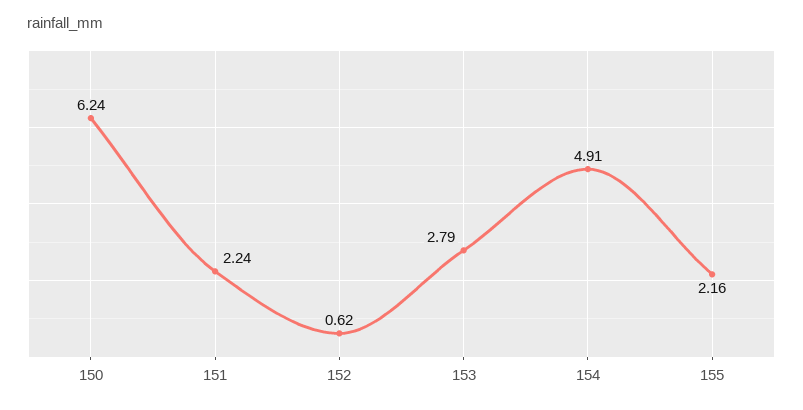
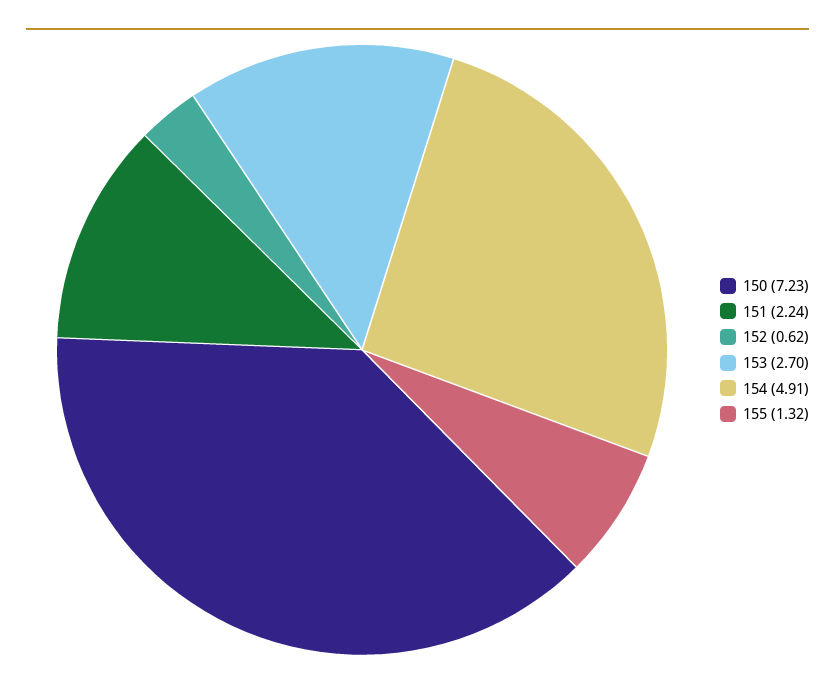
150: 6.24 -> 7.23
153: 2.79 -> 2.7
155: 2.16 -> 1.32

